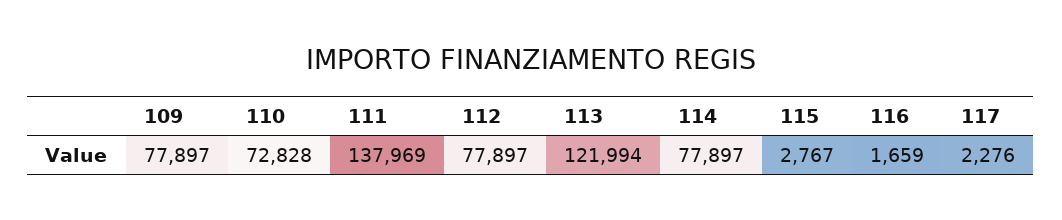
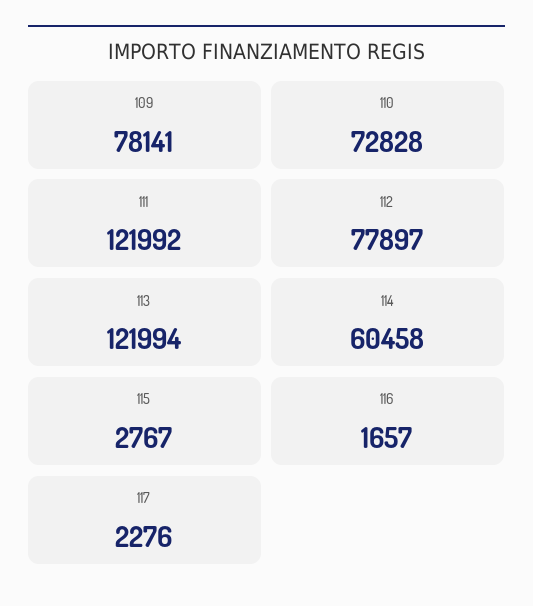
109: 77897 -> 78141
111: 137969 -> 121992
114: 77897 -> 60458
116: 1659 -> 1657

